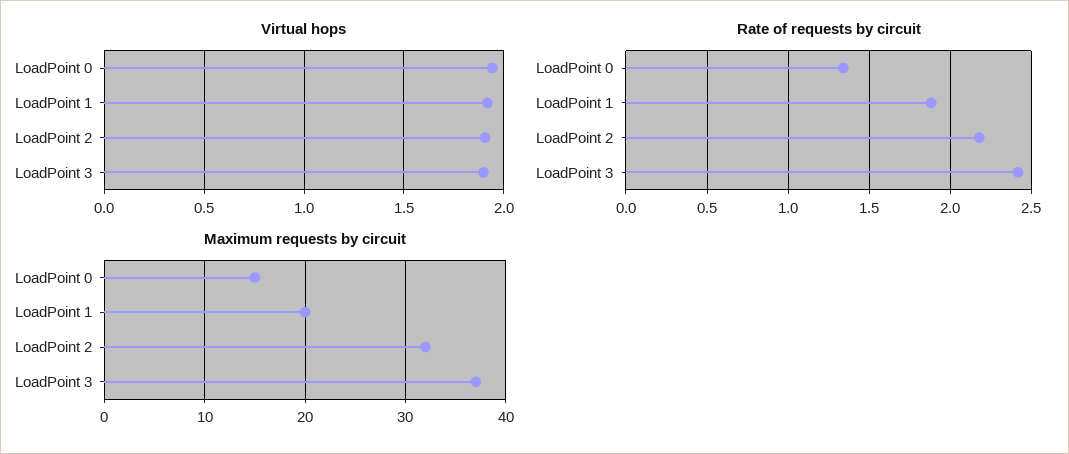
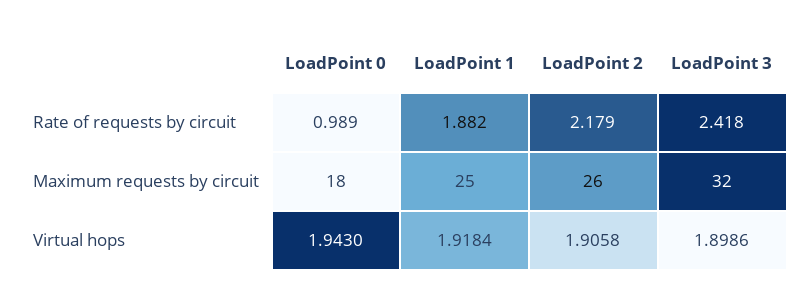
Rate of requests by circuit, LoadPoint 0: 1.35 -> 0.989
Maximum requests by circuit, LoadPoint 0: 15 -> 18
Maximum requests by circuit, LoadPoint 1: 20 -> 25
Maximum requests by circuit, LoadPoint 2: 32 -> 26
Maximum requests by circuit, LoadPoint 3: 37 -> 32

